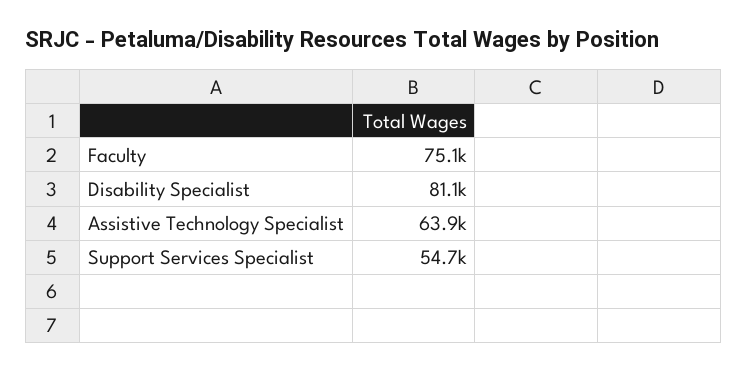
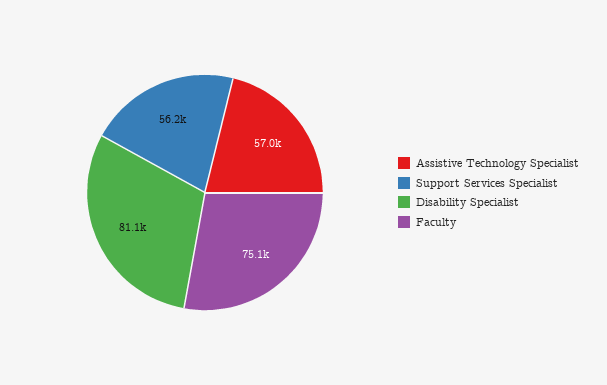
Assistive Technology Specialist: 63900 -> 57000
Support Services Specialist: 54700 -> 56200

